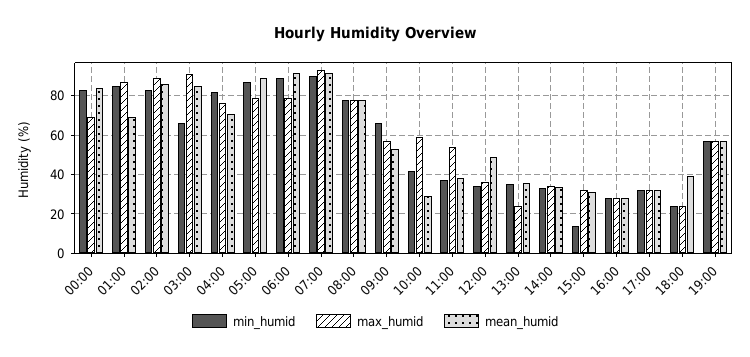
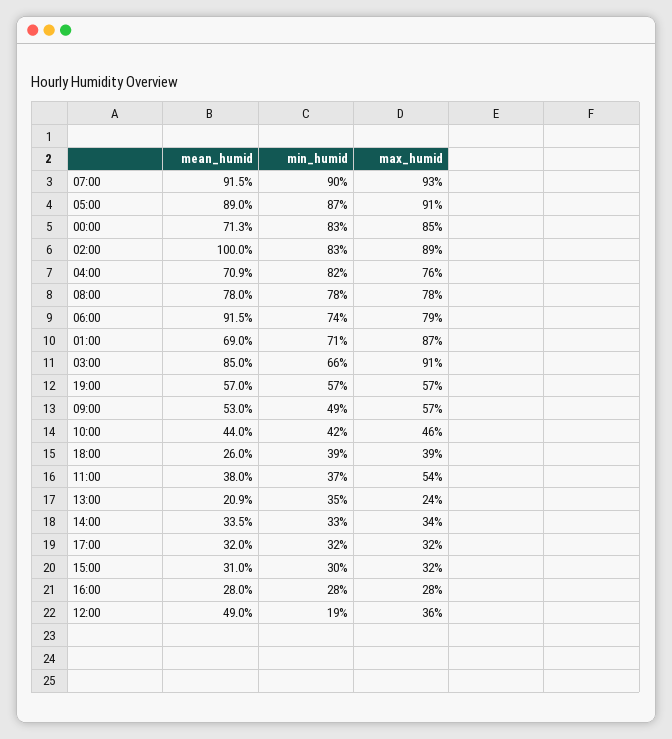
max_humid, 00:00: 70 -> 85
mean_humid, 00:00: 85 -> 71.3
min_humid, 01:00: 85 -> 71
mean_humid, 02:00: 85 -> 100
max_humid, 05:00: 80 -> 91
min_humid, 06:00: 90 -> 74
min_humid, 09:00: 65 -> 49
max_humid, 10:00: 60 -> 46
mean_humid, 10:00: 30 -> 44
min_humid, 12:00: 35 -> 19
mean_humid, 13:00: 35 -> 20.9
min_humid, 15:00: 15 -> 30
min_humid, 18:00: 25 -> 39
max_humid, 18:00: 25 -> 39
mean_humid, 18:00: 40 -> 26

